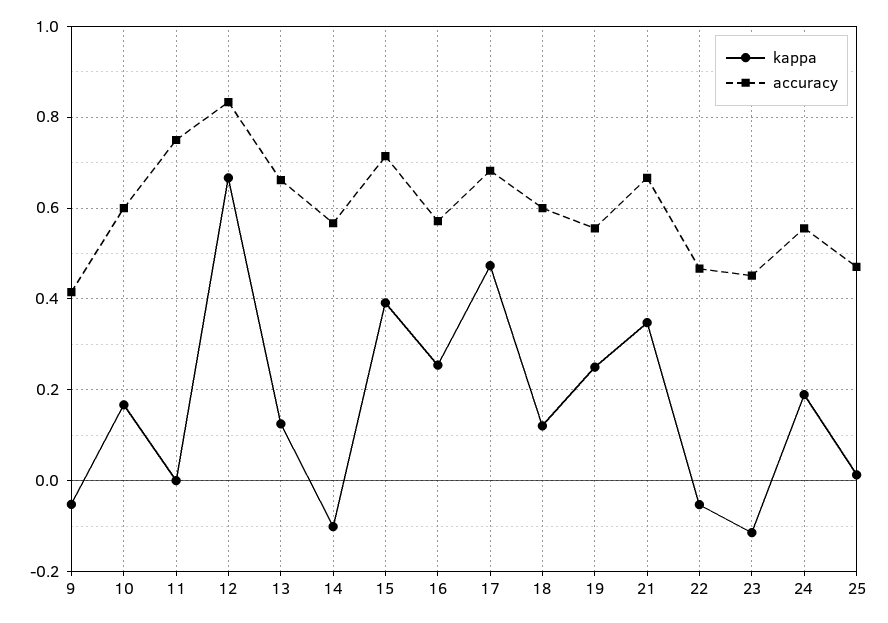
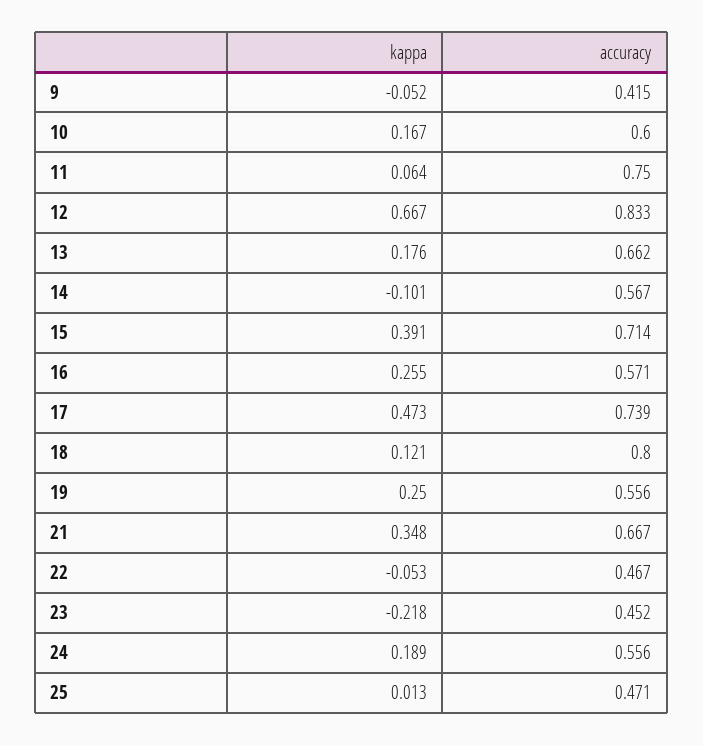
kappa, 11: 0 -> 0.064
kappa, 13: 0.12 -> 0.176
accuracy, 17: 0.68 -> 0.739
accuracy, 18: 0.6 -> 0.8
kappa, 23: -0.12 -> -0.218

